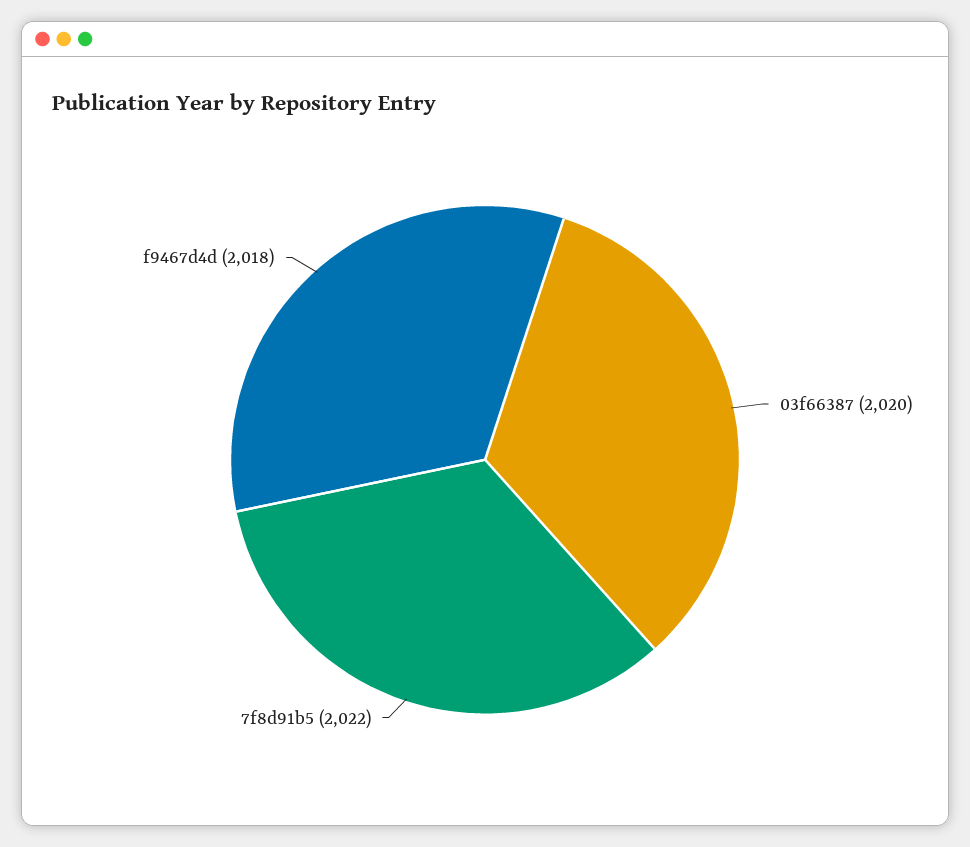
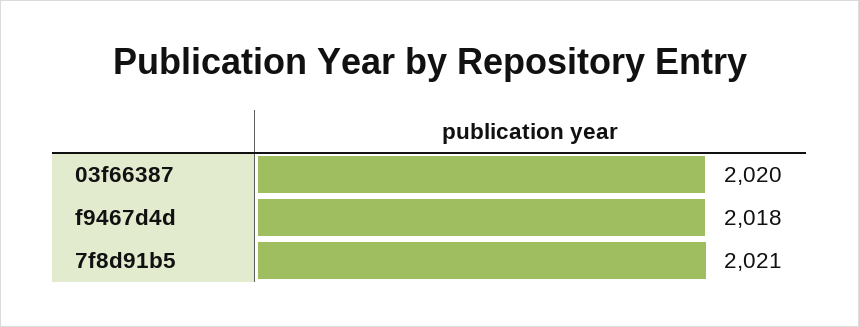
7f8d91b5: 2022 -> 2021

